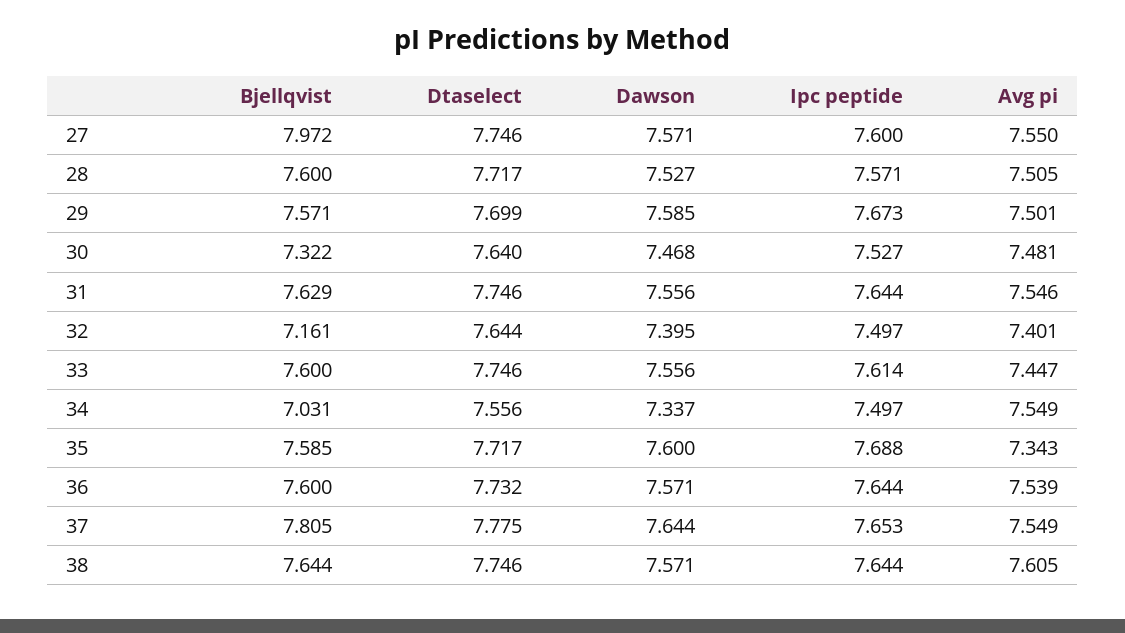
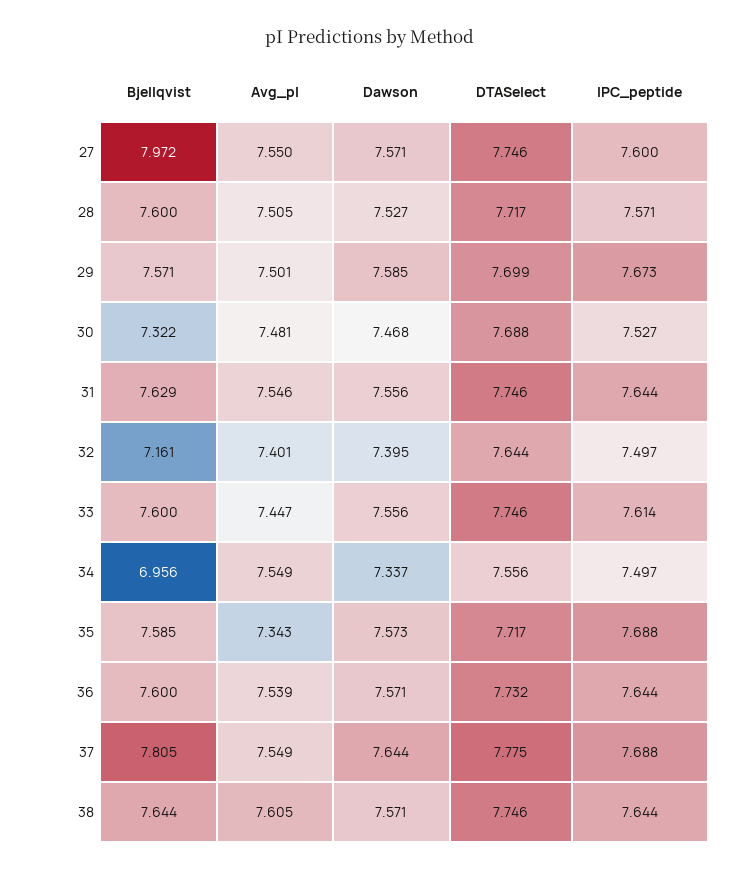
Dtaselect, 30: 7.64 -> 7.688
Bjellqvist, 34: 7.031 -> 6.956
Dawson, 35: 7.6 -> 7.573
Ipc peptide, 37: 7.653 -> 7.688

